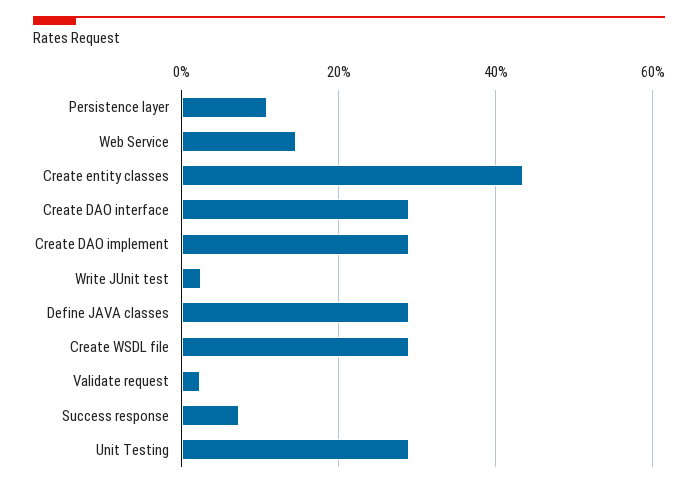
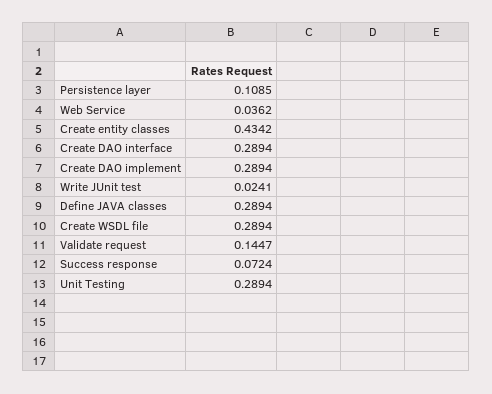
Web Service: 0.14 -> 0.0362
Validate request: 0.02 -> 0.1447

